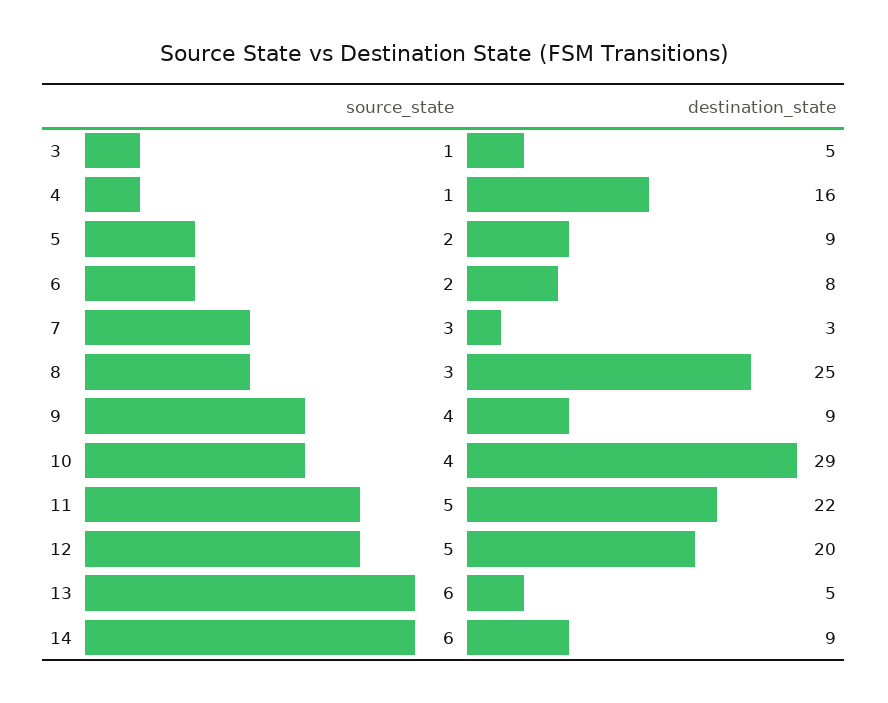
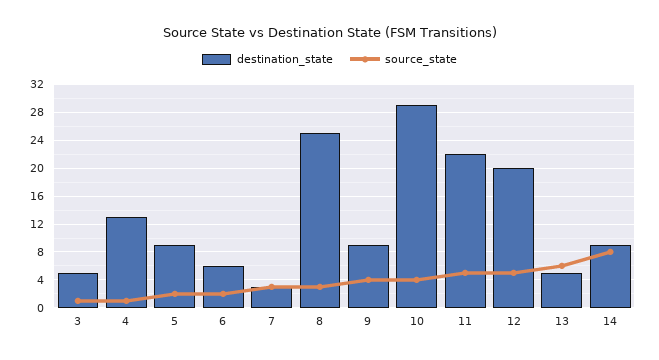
destination_state, 4: 16 -> 13
destination_state, 6: 8 -> 6
source_state, 14: 6 -> 8

